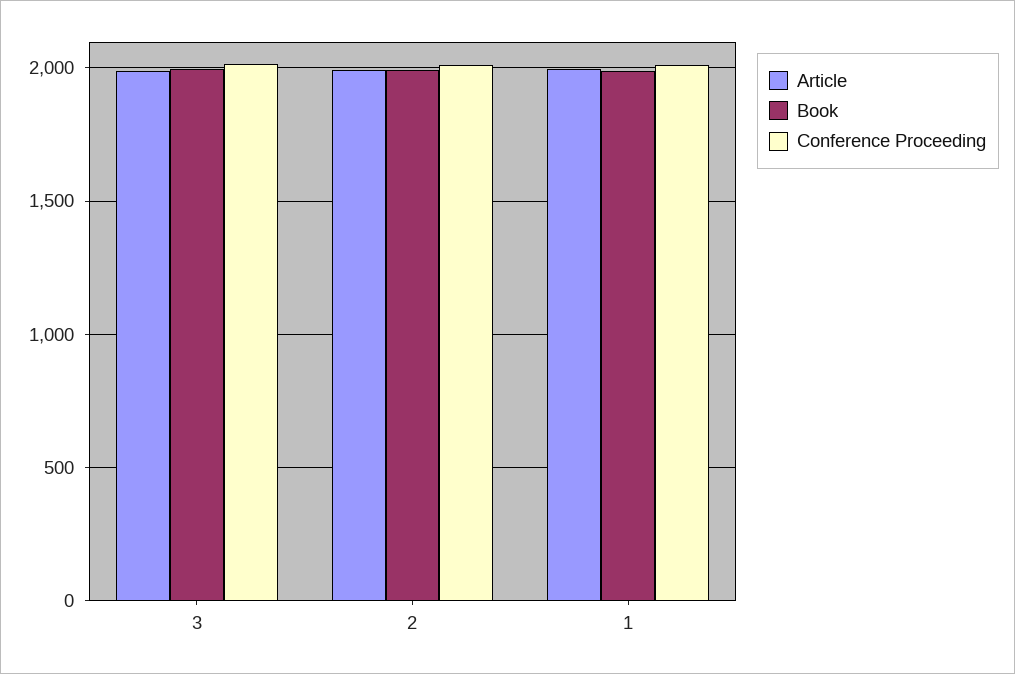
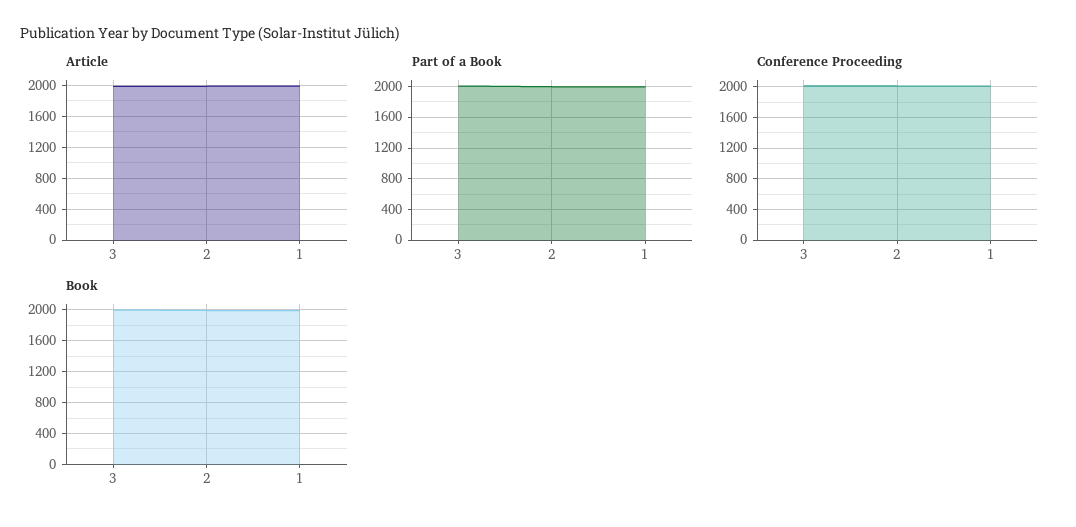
Part of a Book, 3: none -> 2000
Part of a Book, 2: none -> 2000
Part of a Book, 1: none -> 2000

